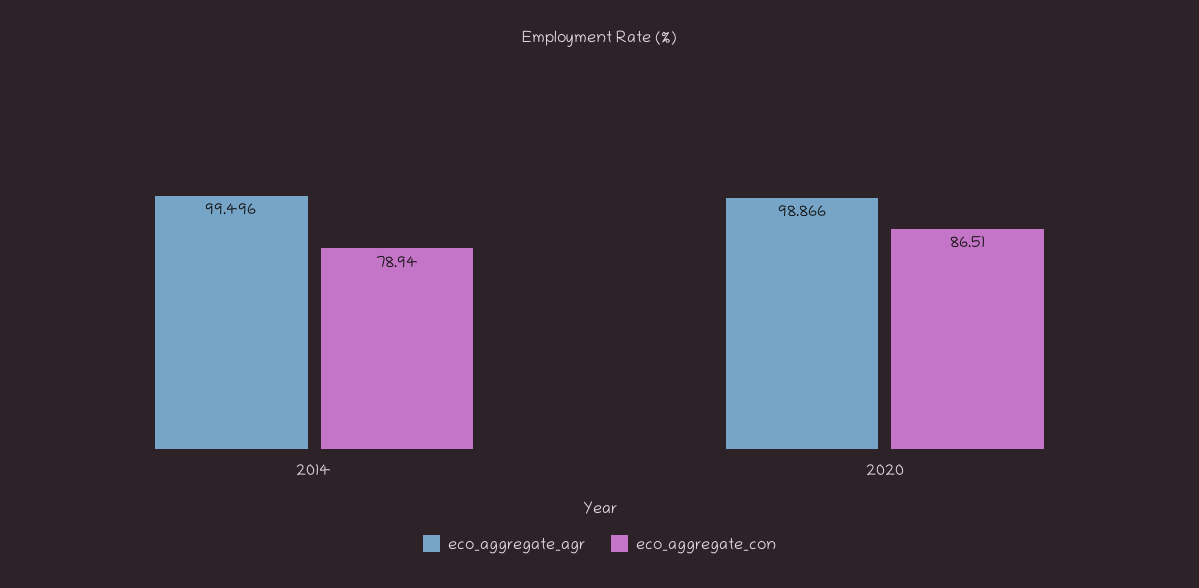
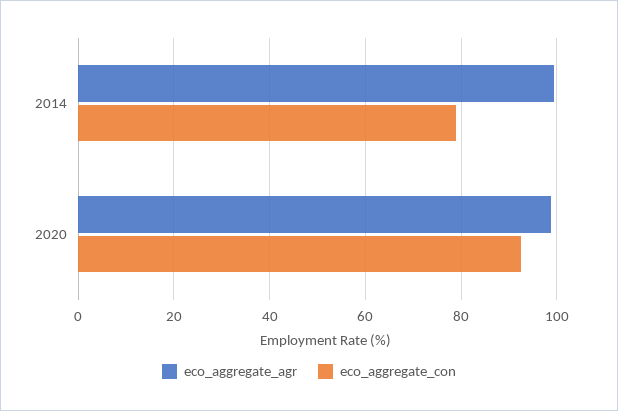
eco_aggregate_con, 2020: 86.51 -> 92

